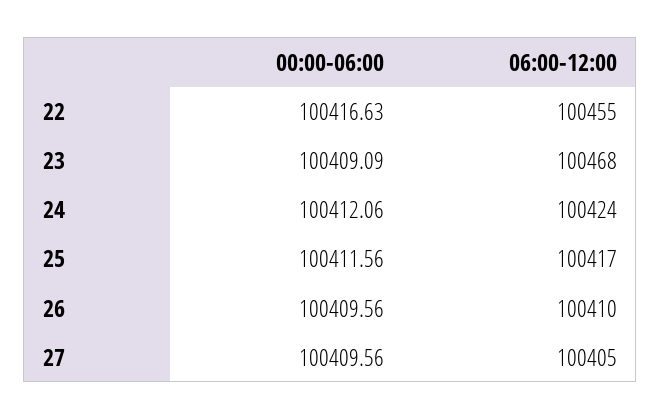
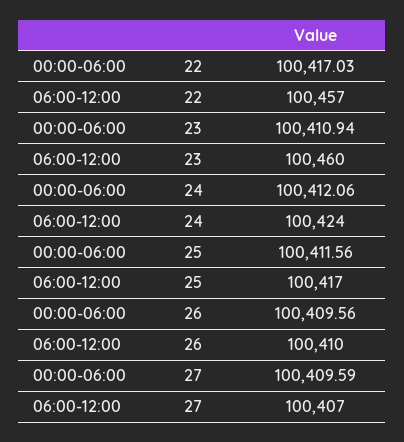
00:00-06:00, 22: 100416.63 -> 100417.03
06:00-12:00, 22: 100455 -> 100457
00:00-06:00, 23: 100409.09 -> 100410.94
06:00-12:00, 23: 100468 -> 100460
00:00-06:00, 27: 100409.56 -> 100409.59
06:00-12:00, 27: 100405 -> 100407

